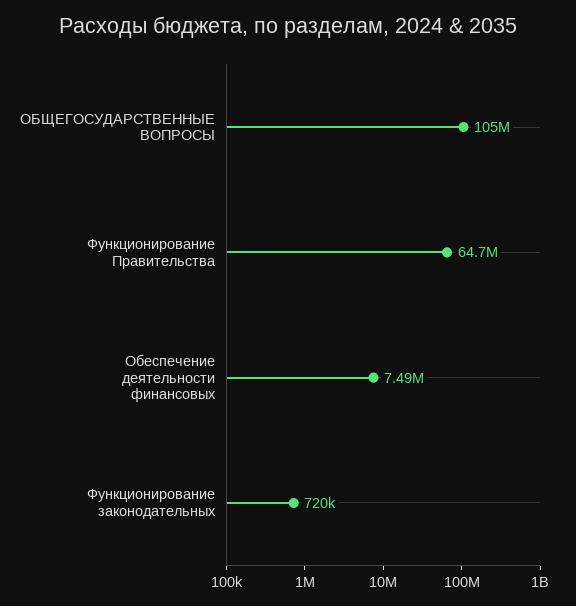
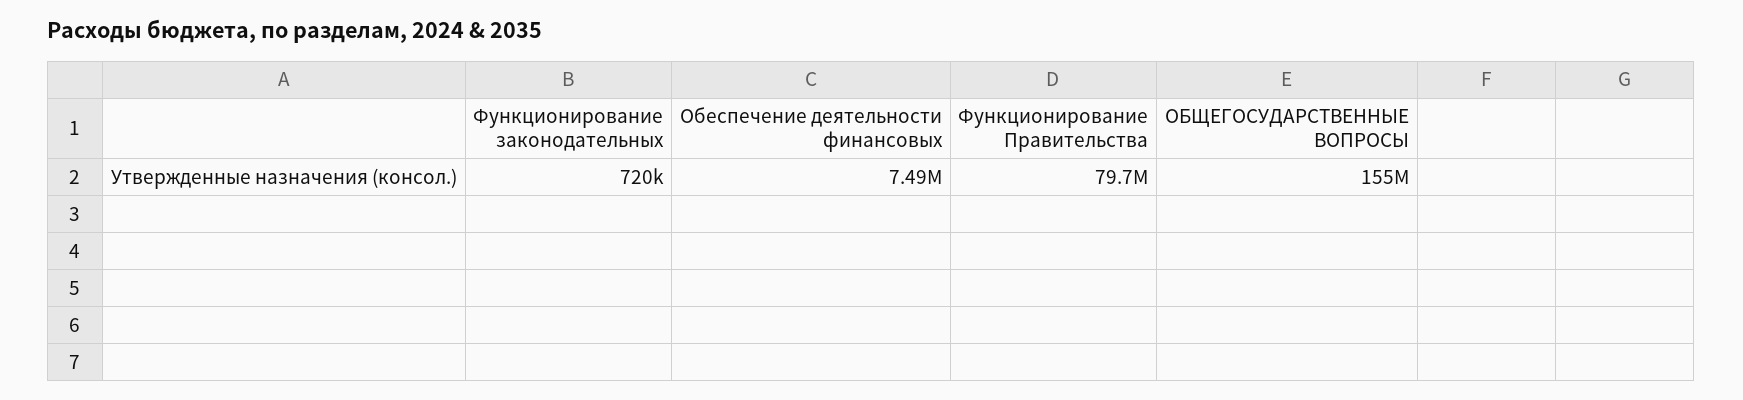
ОБЩЕГОСУДАРСТВЕННЫЕ ВОПРОСЫ: 105000000 -> 155000000
Функционирование Правительства: 64700000 -> 79700000

